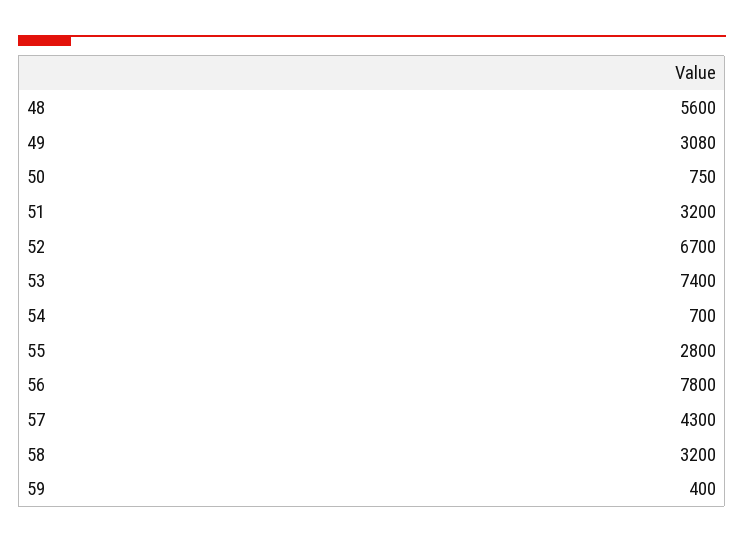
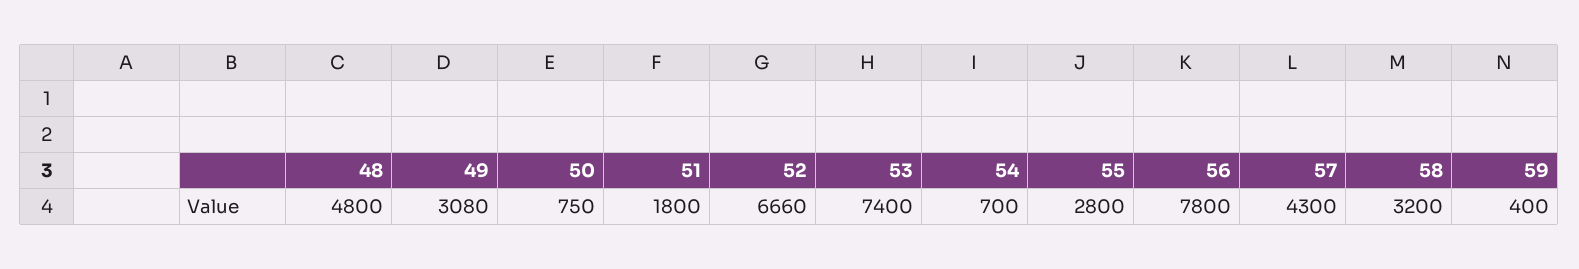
48: 5600 -> 4800
51: 3200 -> 1800
52: 6700 -> 6660

